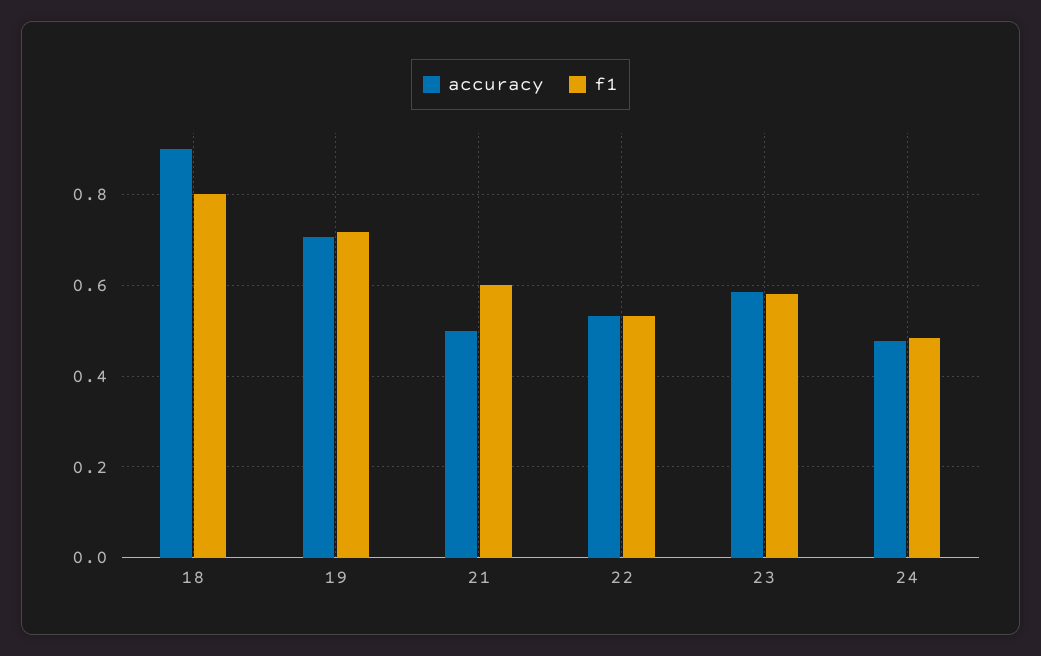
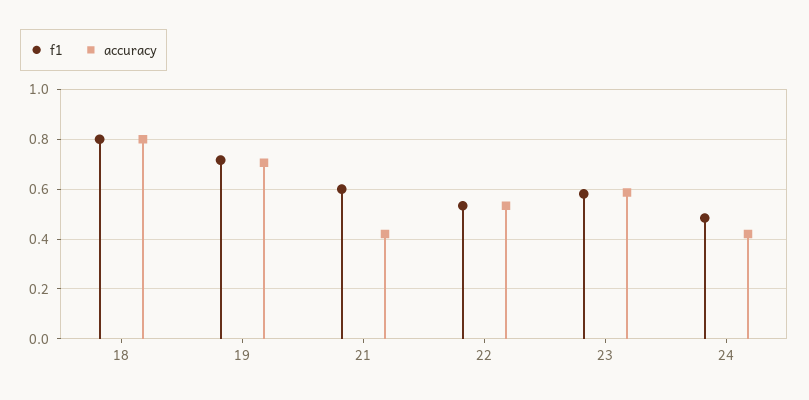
accuracy, 18: 0.9 -> 0.8
accuracy, 21: 0.5 -> 0.425
accuracy, 24: 0.48 -> 0.425

